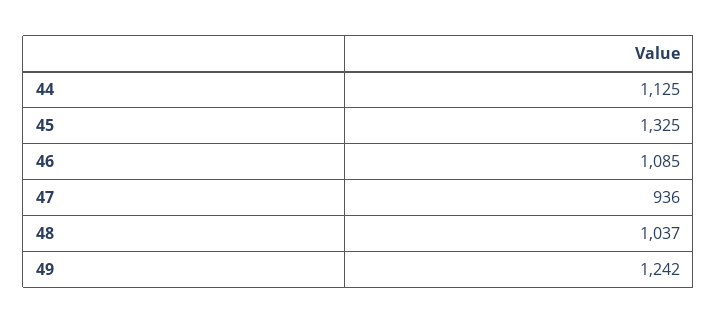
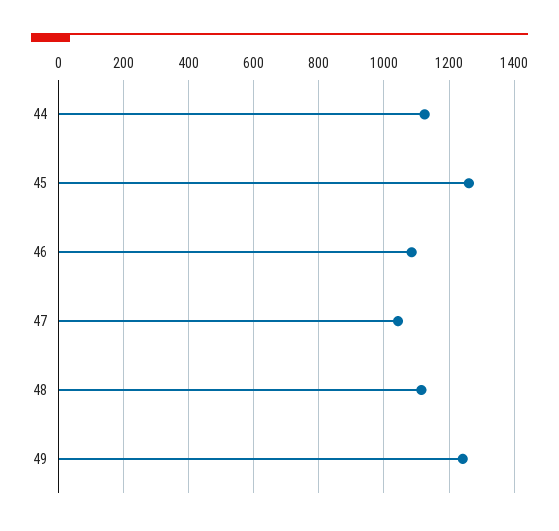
45: 1325 -> 1260
47: 936 -> 1040
48: 1037 -> 1120

